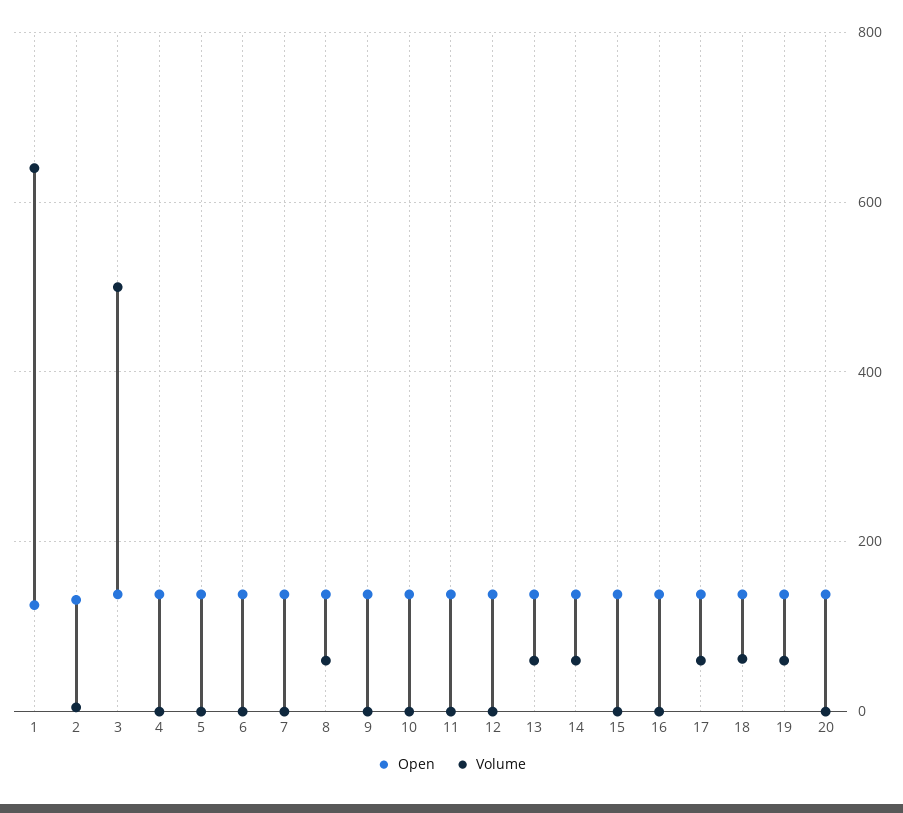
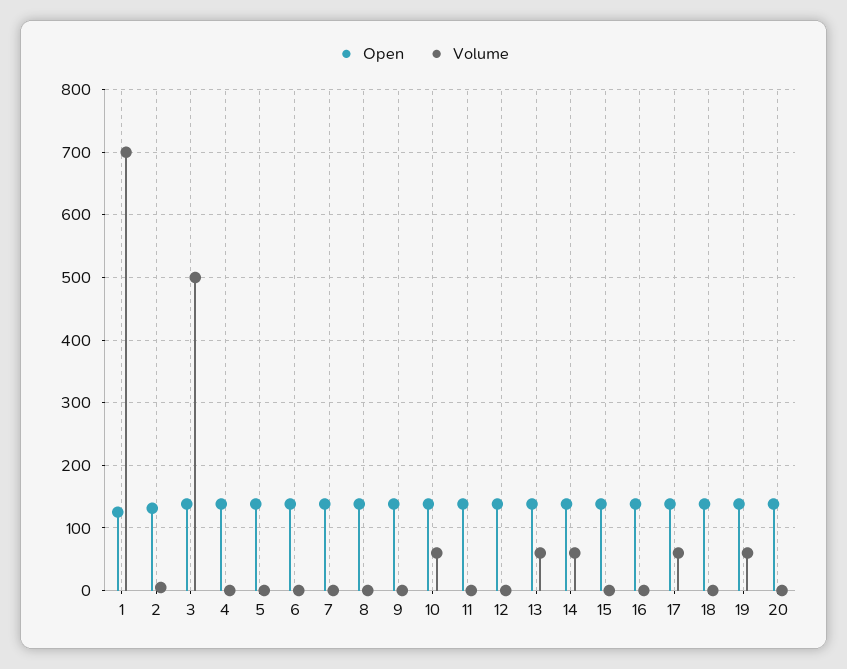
Volume, 1: 640 -> 700
Volume, 8: 60 -> 0
Volume, 10: 0 -> 60
Volume, 18: 60 -> 0

